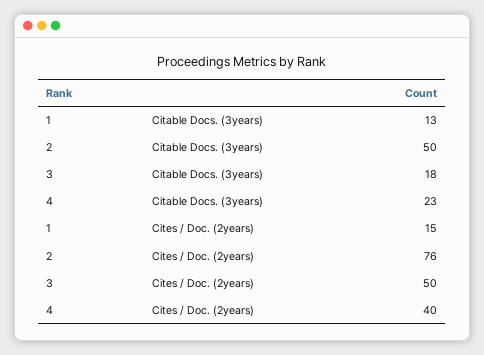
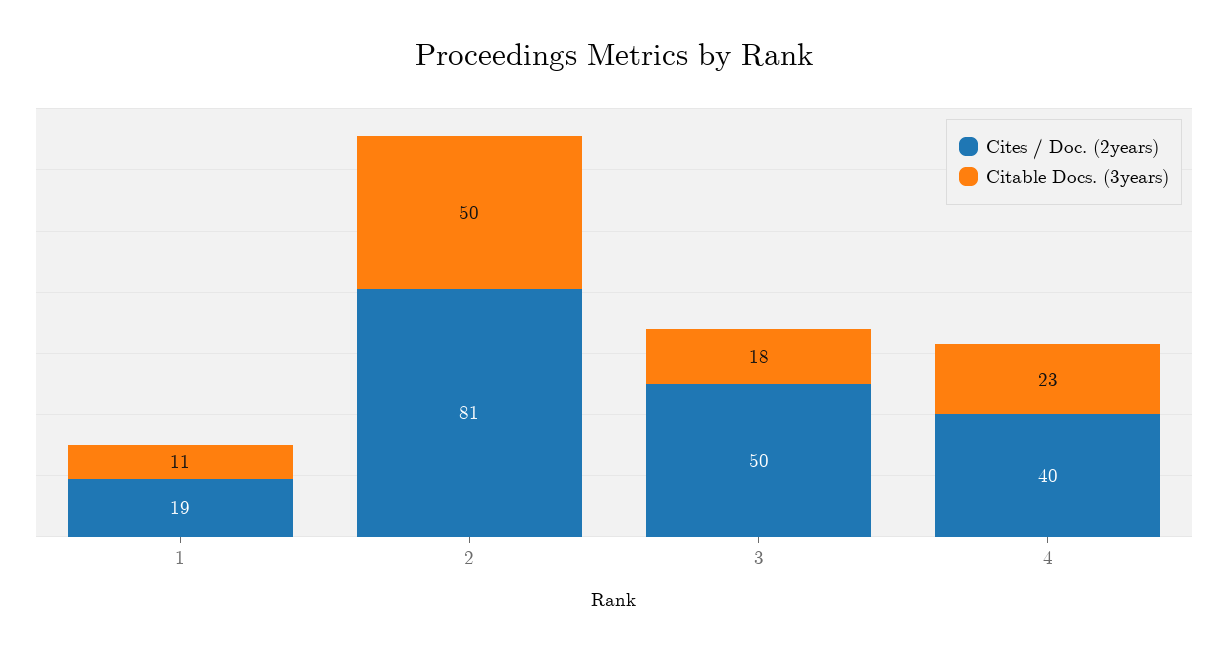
Citable Docs. (3years), 1: 13 -> 11
Cites / Doc. (2years), 1: 15 -> 19
Cites / Doc. (2years), 2: 76 -> 81

